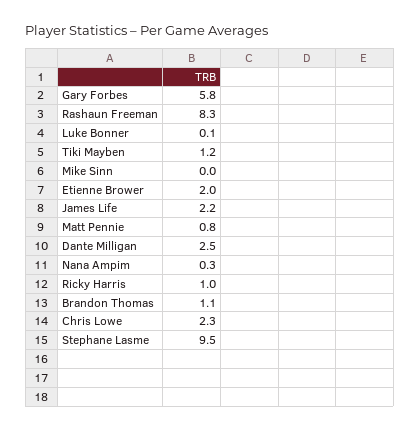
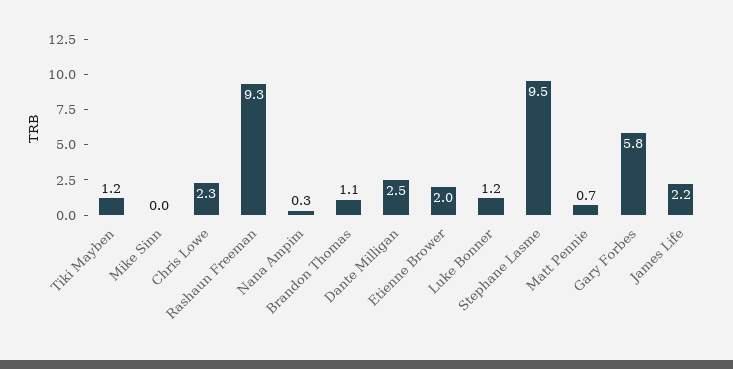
Rashaun Freeman: 8.3 -> 9.3
Luke Bonner: 0.1 -> 1.2
Matt Pennie: 0.8 -> 0.7
Ricky Harris: 1 -> none

